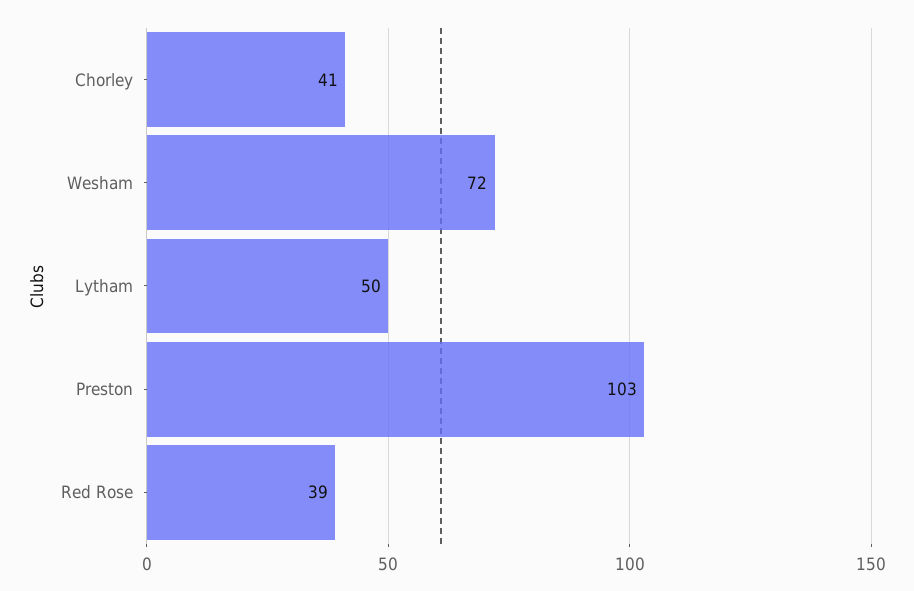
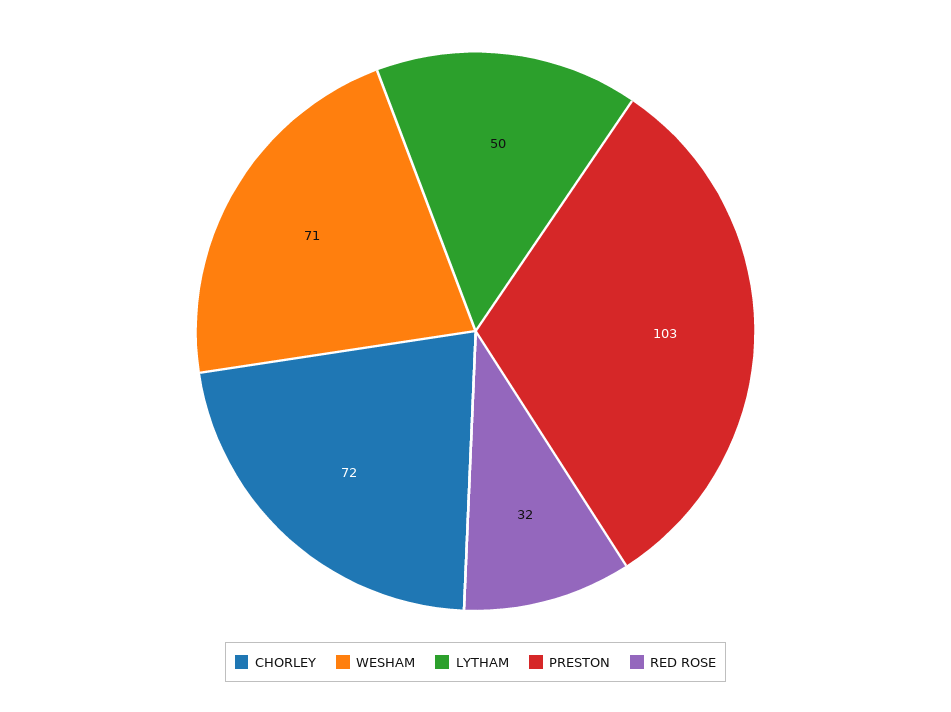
Chorley: 41 -> 72
Wesham: 72 -> 71
Red Rose: 39 -> 32

